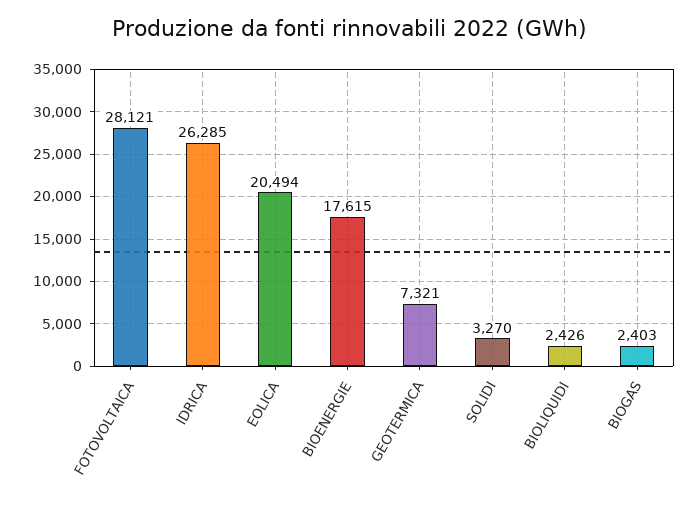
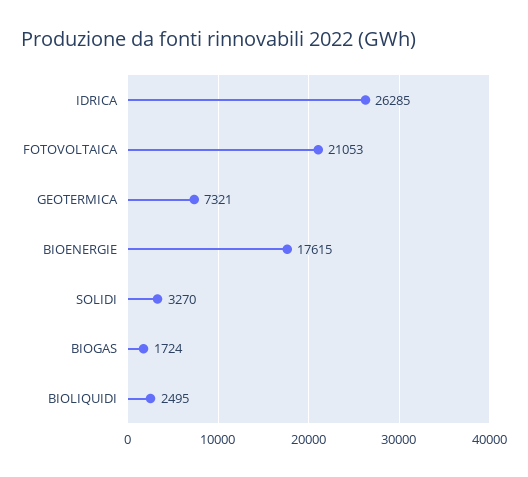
FOTOVOLTAICA: 28121 -> 21053
EOLICA: 20494 -> none
BIOLIQUIDI: 2426 -> 2495
BIOGAS: 2403 -> 1724

